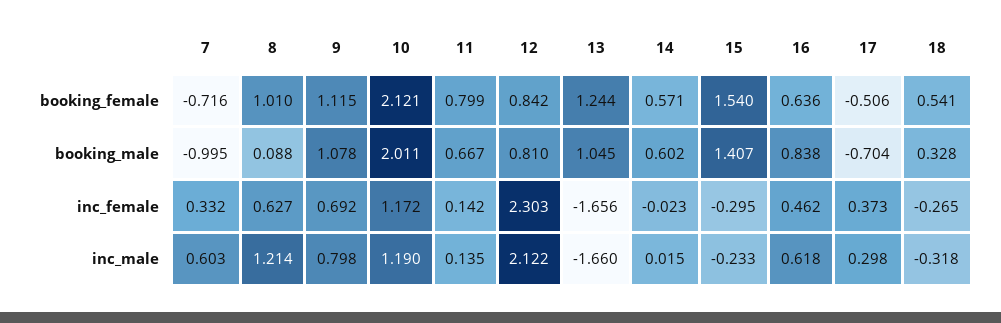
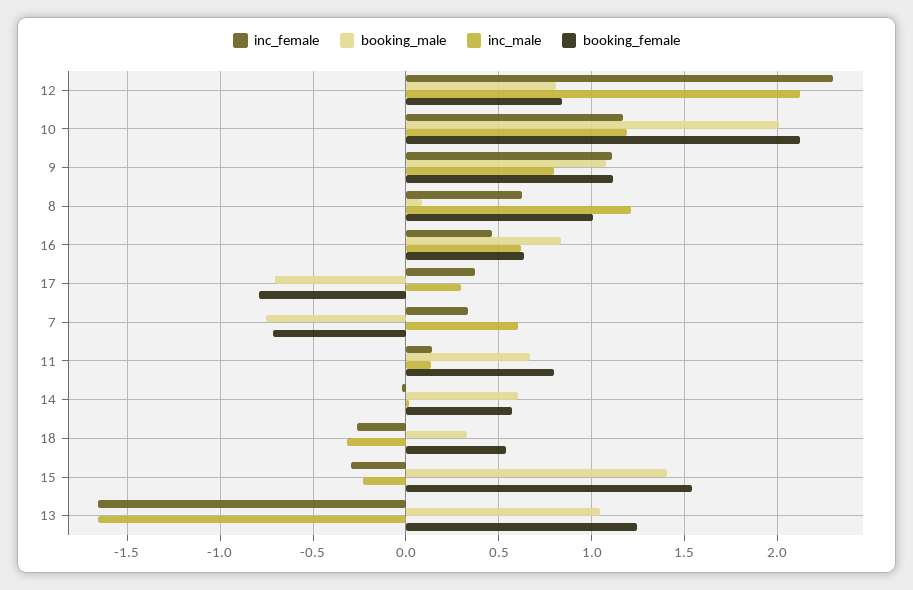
booking_female, 17: -0.506 -> -0.8
booking_male, 7: -0.995 -> -0.75
inc_female, 9: 0.692 -> 1.1

